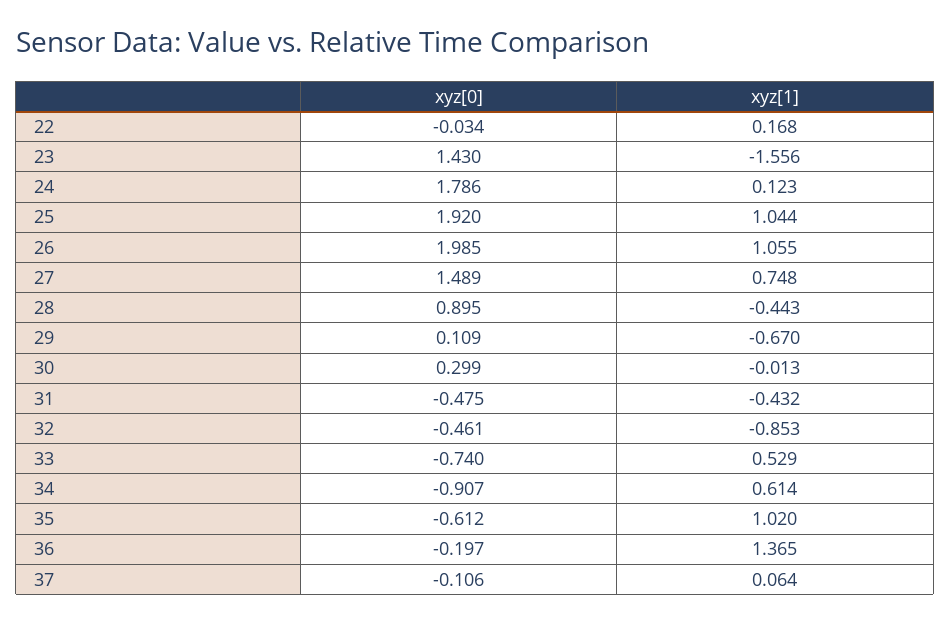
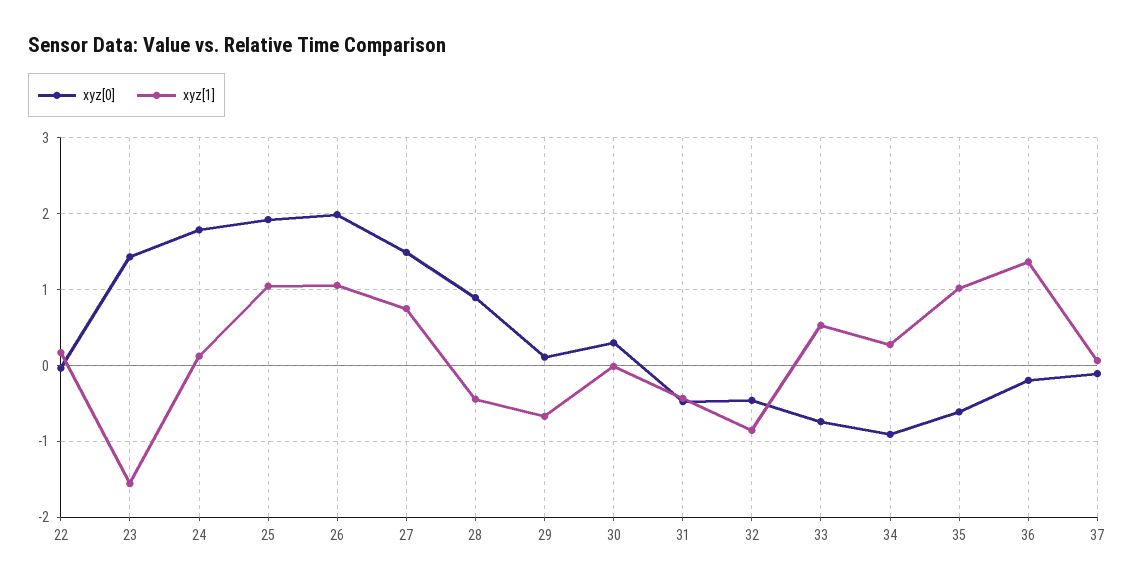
xyz[1], 34: 0.614 -> 0.3

